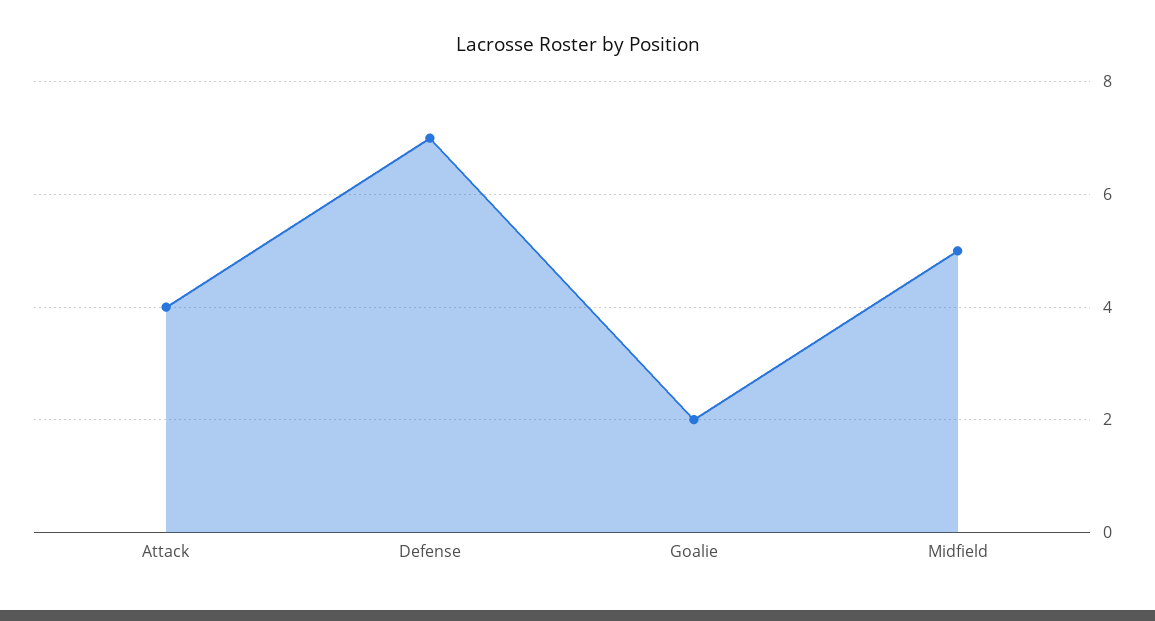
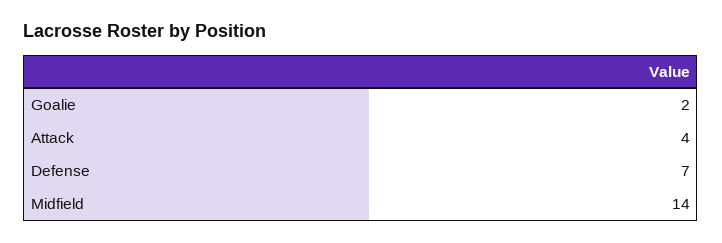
Midfield: 5 -> 14

